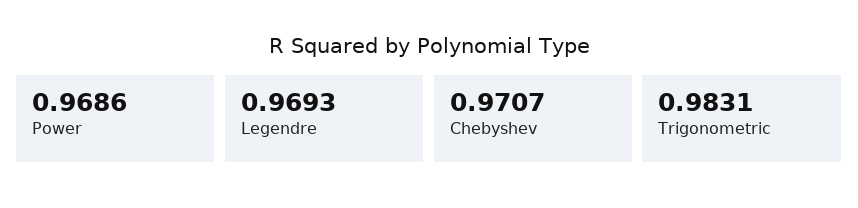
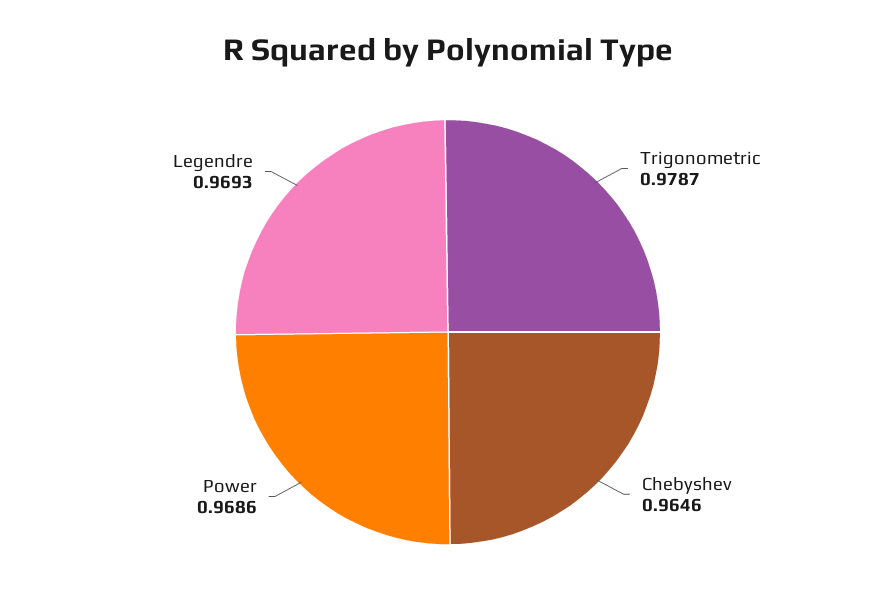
Chebyshev: 0.9707 -> 0.9646
Trigonometric: 0.9831 -> 0.9787

